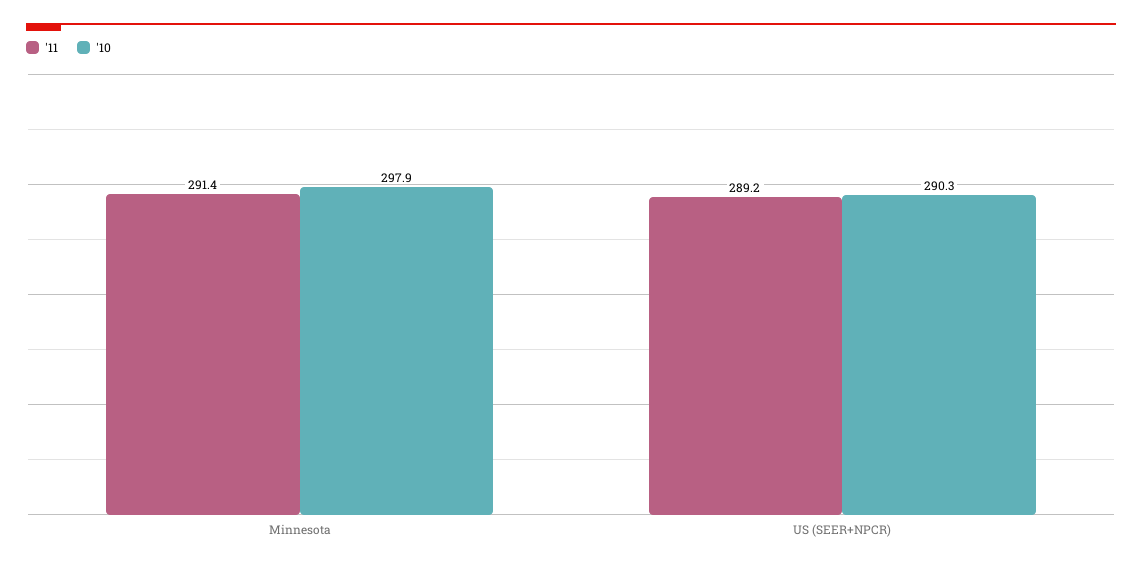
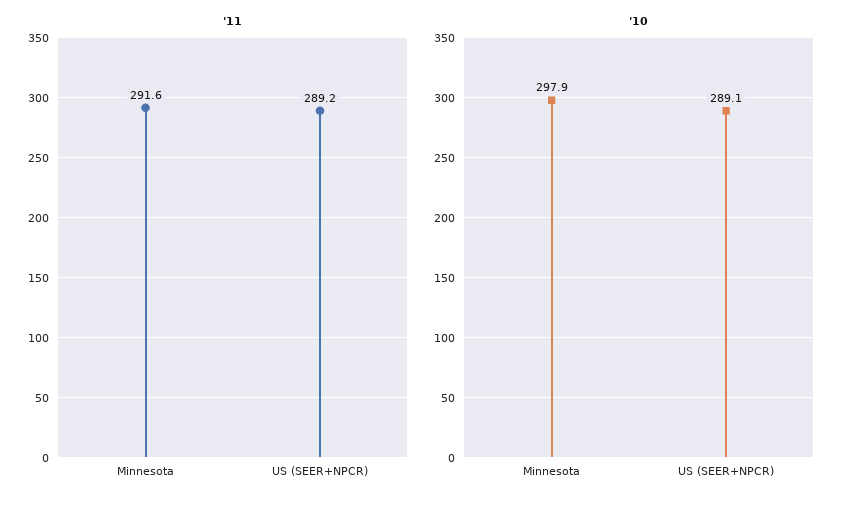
'11, Minnesota: 291.4 -> 291.6
'10, US (SEER+NPCR): 290.3 -> 289.1

